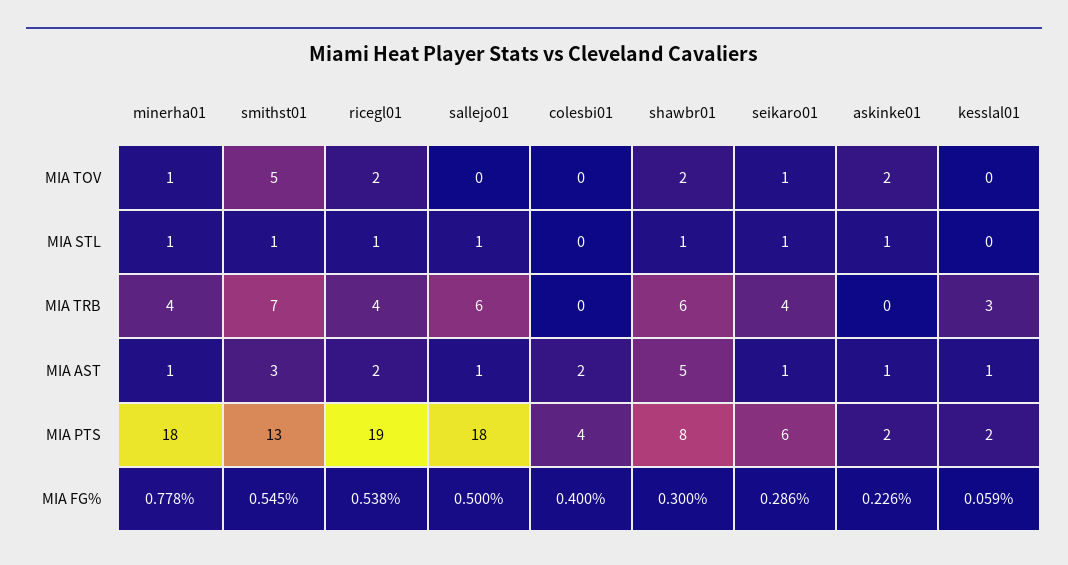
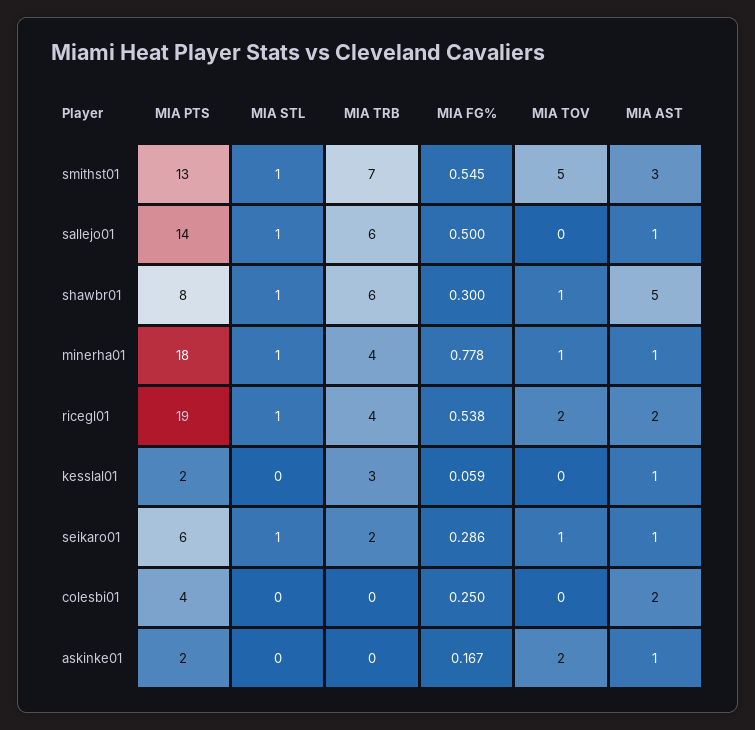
shawbr01, MIA TOV: 2 -> 1
askinke01, MIA STL: 1 -> 0
seikaro01, MIA TRB: 4 -> 2
sallejo01, MIA PTS: 18 -> 14
colesbi01, MIA FG%: 0.4 -> 0.25
askinke01, MIA FG%: 0.226 -> 0.167

